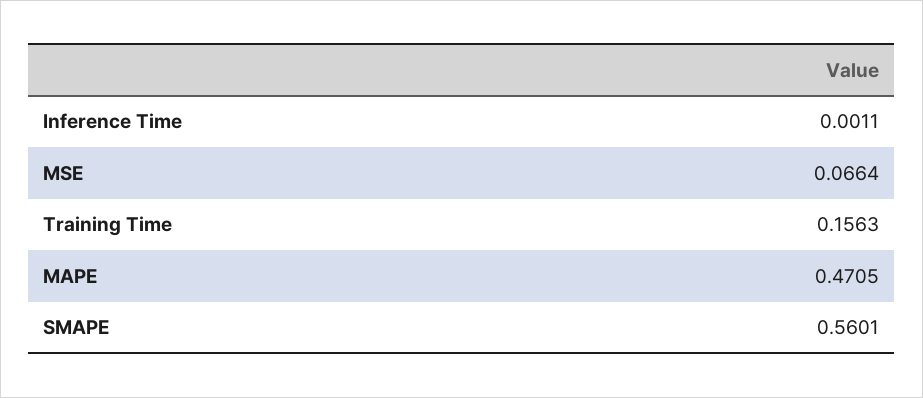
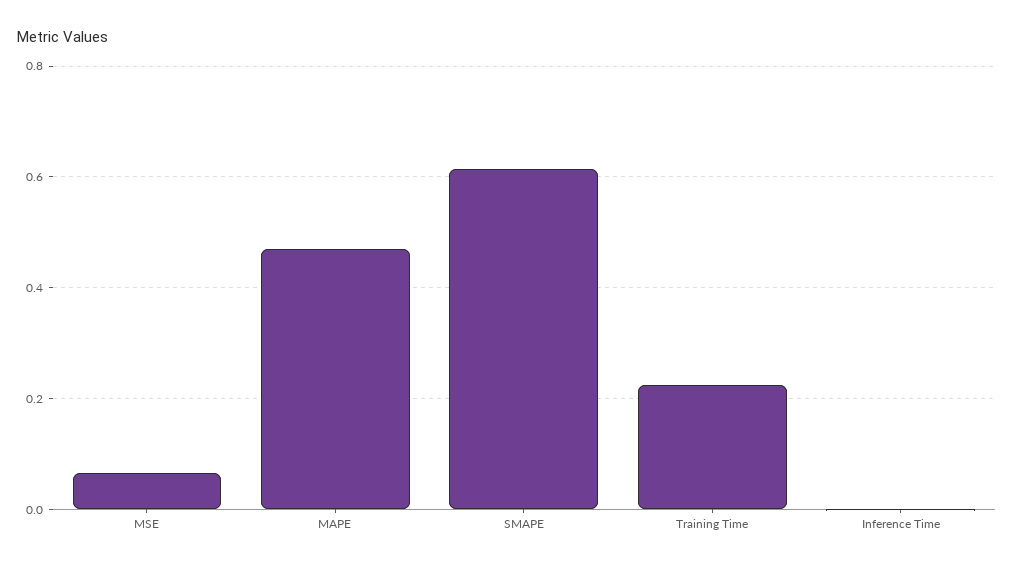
Training Time: 0.1563 -> 0.22
SMAPE: 0.5601 -> 0.62

